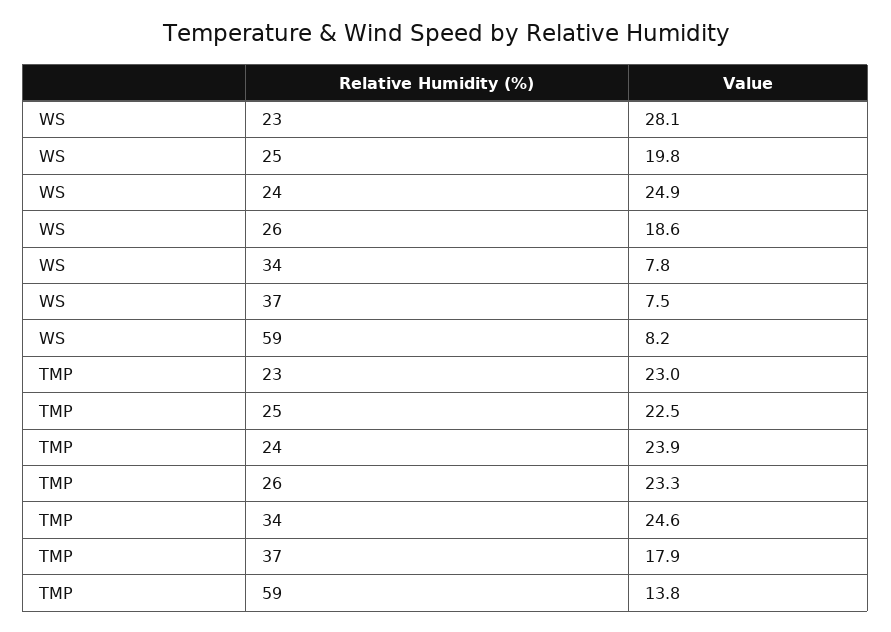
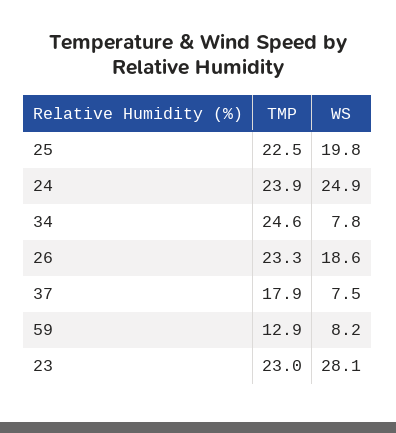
TMP, 59: 13.8 -> 12.9

